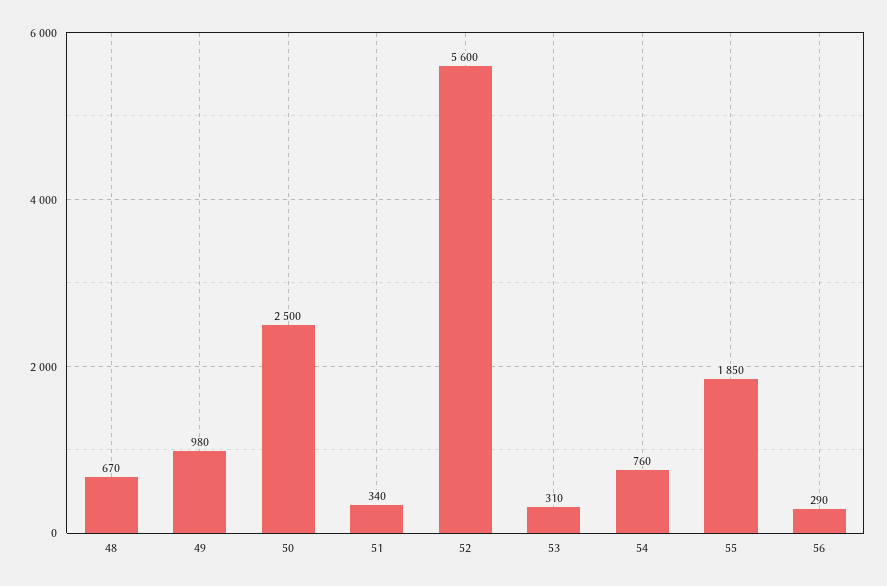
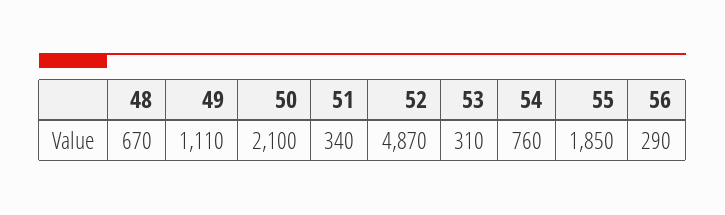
49: 980 -> 1110
50: 2500 -> 2100
52: 5600 -> 4870

